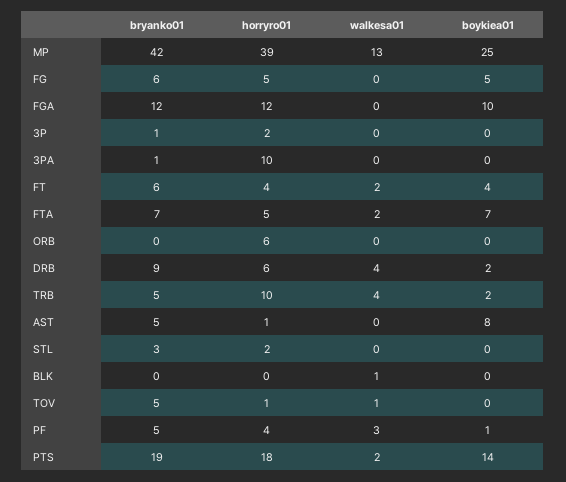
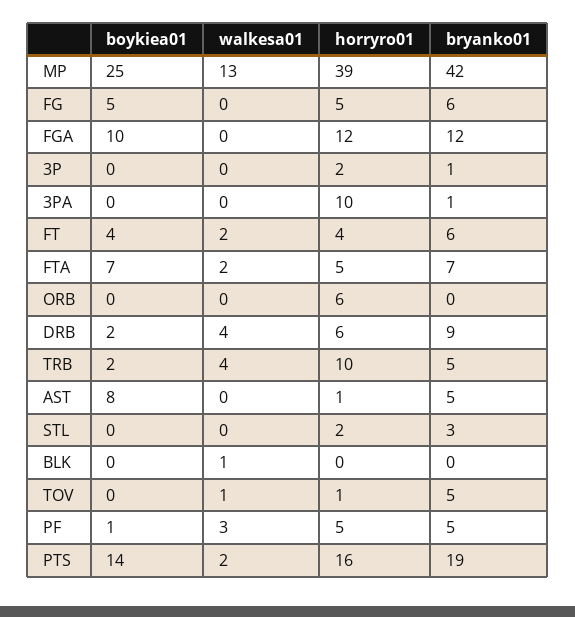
horryro01, PF: 4 -> 5
horryro01, PTS: 18 -> 16

